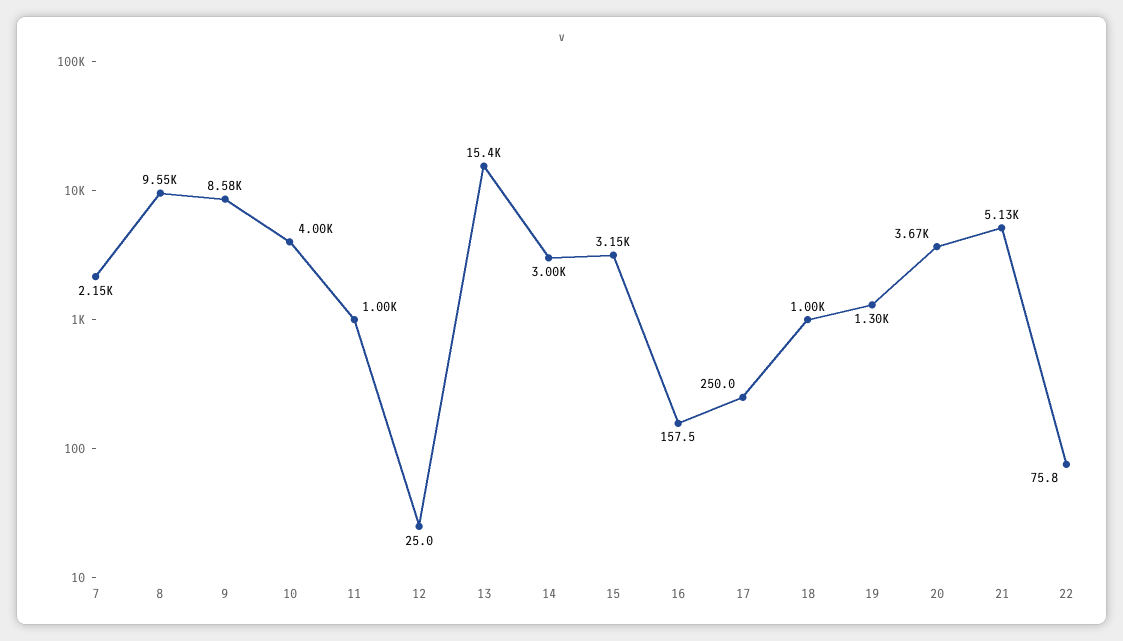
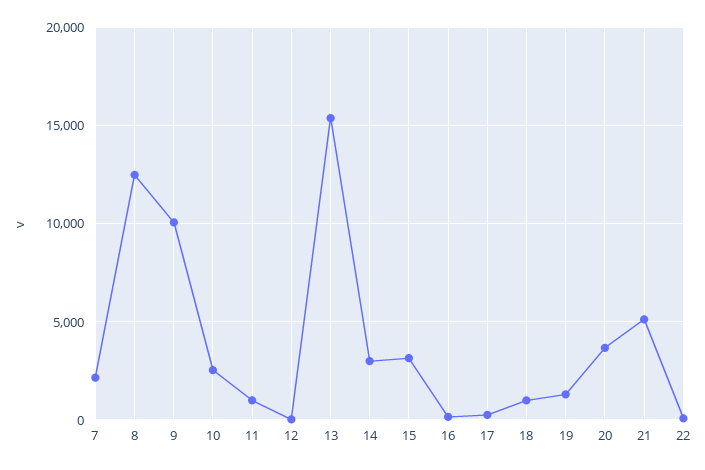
8: 9550 -> 12500
9: 8580 -> 10000
10: 4000 -> 2500

